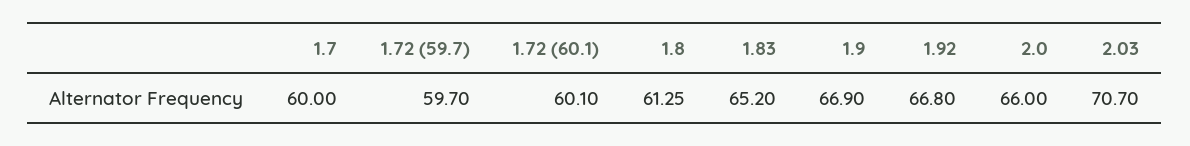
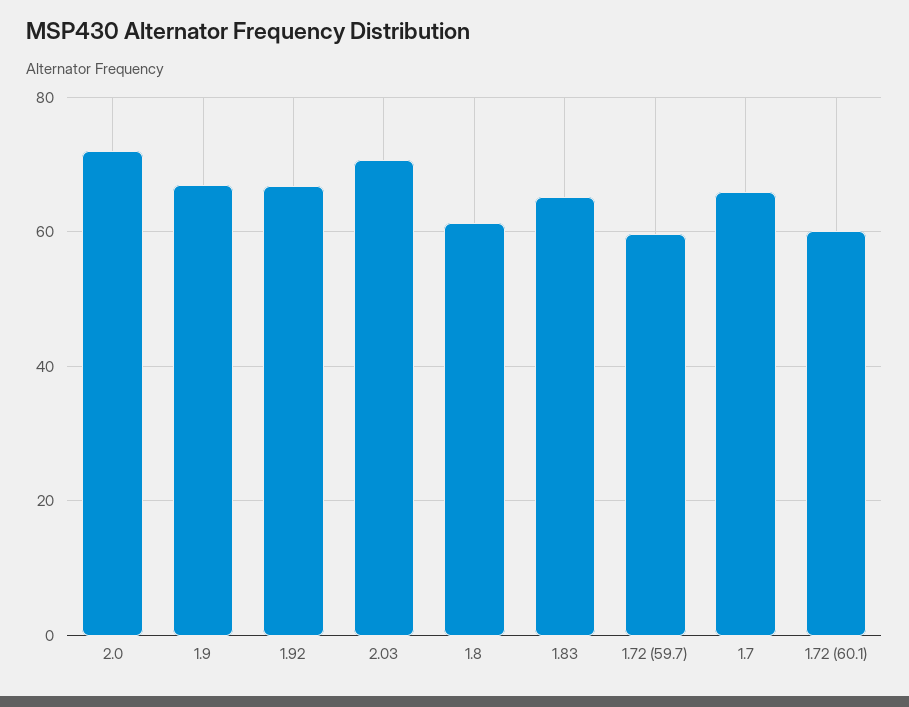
1.7: 60 -> 66
2.0: 66 -> 72

